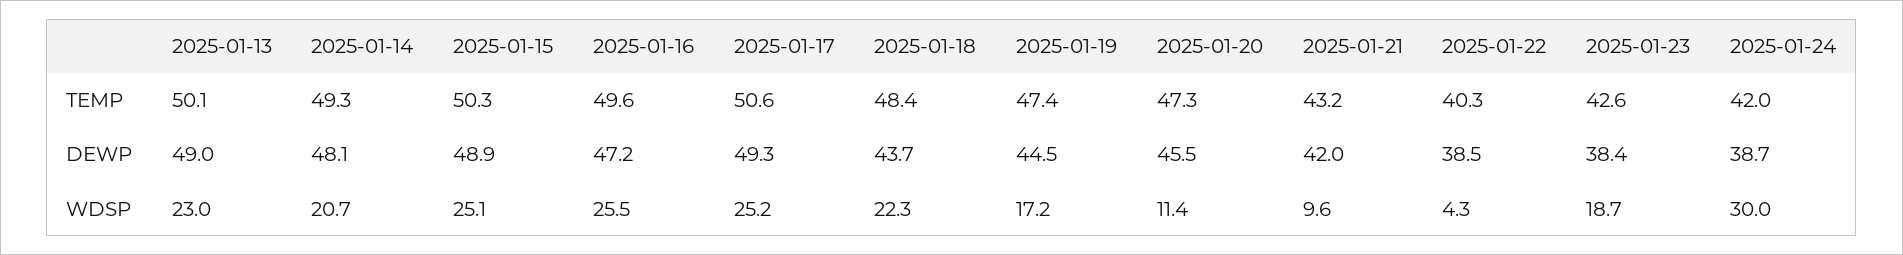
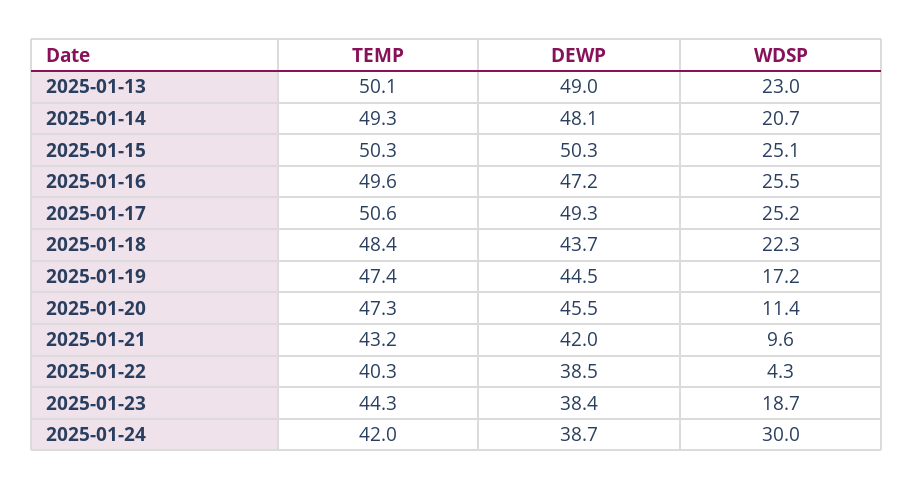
2025-01-23, TEMP: 42.6 -> 44.3
2025-01-15, DEWP: 48.9 -> 50.3

